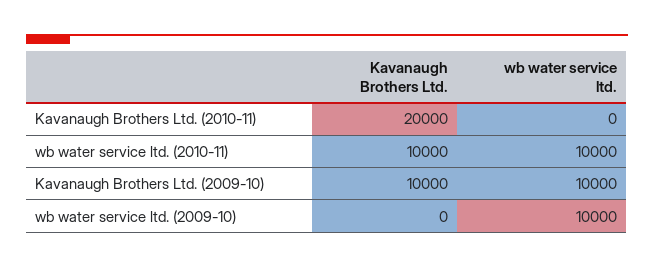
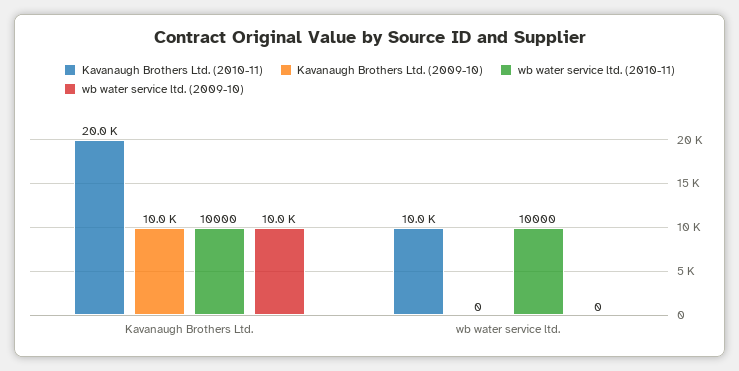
Kavanaugh Brothers Ltd. (2010-11), wb water service ltd.: 0 -> 10000
Kavanaugh Brothers Ltd. (2009-10), wb water service ltd.: 10000 -> 0
wb water service ltd. (2009-10), Kavanaugh Brothers Ltd.: 0 -> 10000
wb water service ltd. (2009-10), wb water service ltd.: 10000 -> 0

